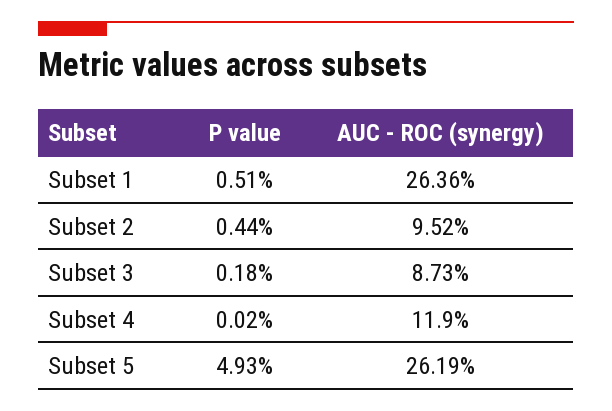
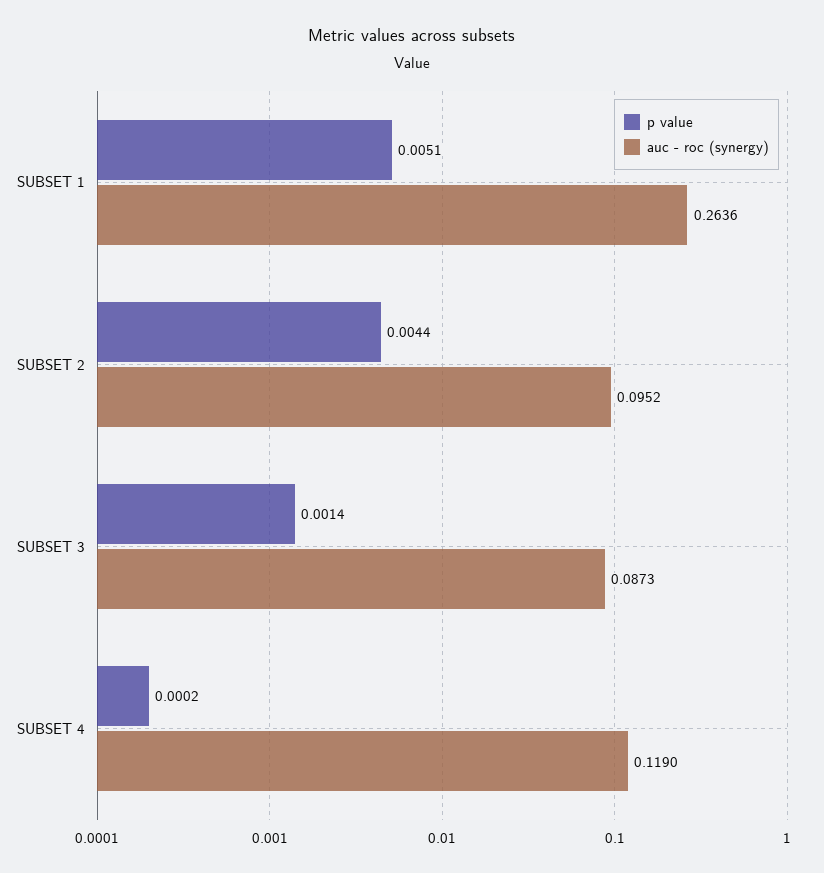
P value, Subset 3: 0.0018 -> 0.0014
P value, Subset 5: 0.0493 -> none
AUC - ROC (synergy), Subset 5: 0.2619 -> none

